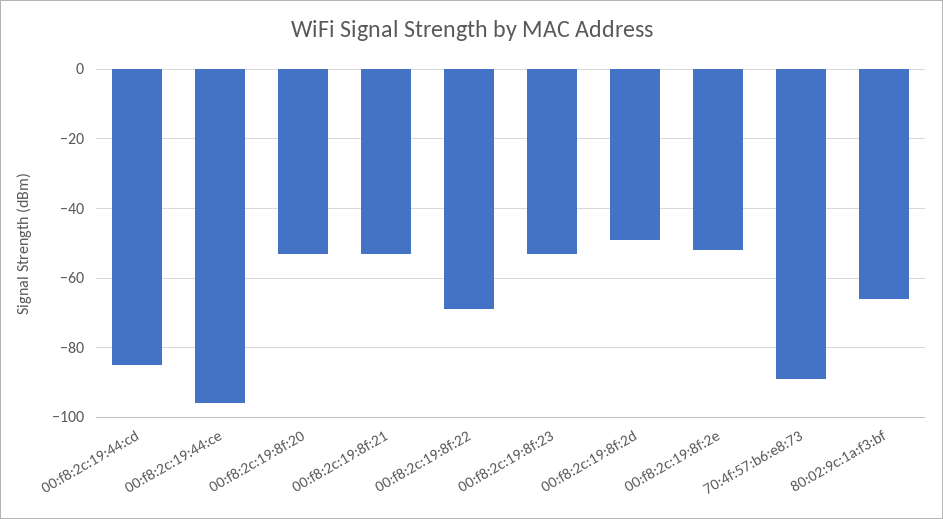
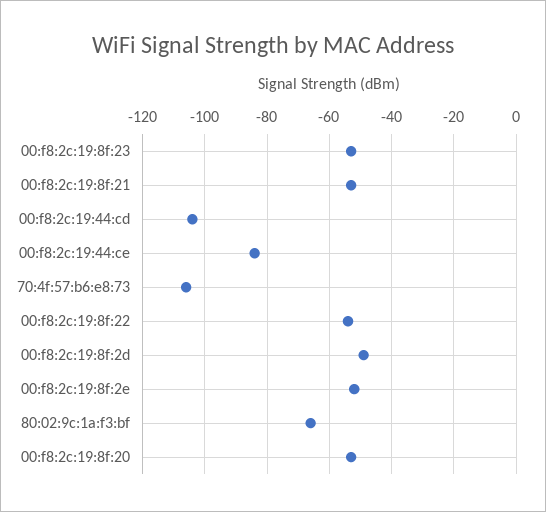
00:f8:2c:19:44:cd: -85 -> -105
00:f8:2c:19:44:ce: -95 -> -85
00:f8:2c:19:8f:22: -70 -> -55
70:4f:57:b6:e8:73: -90 -> -105

